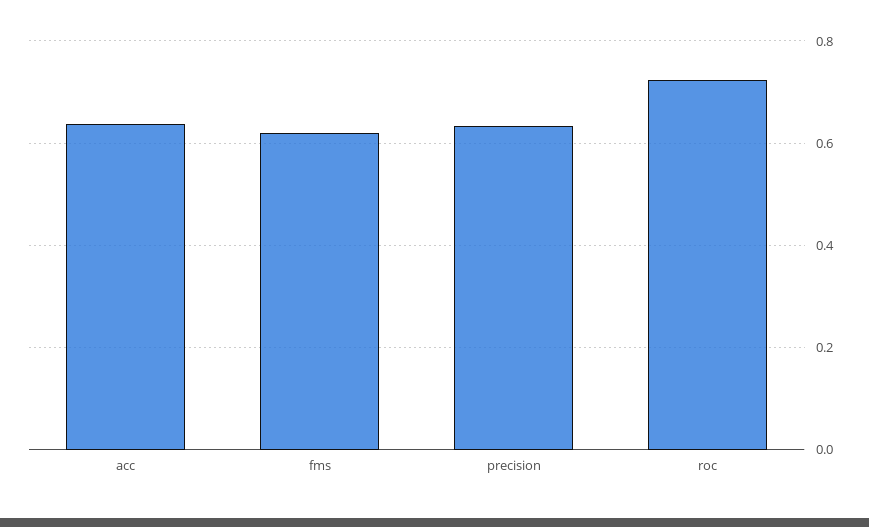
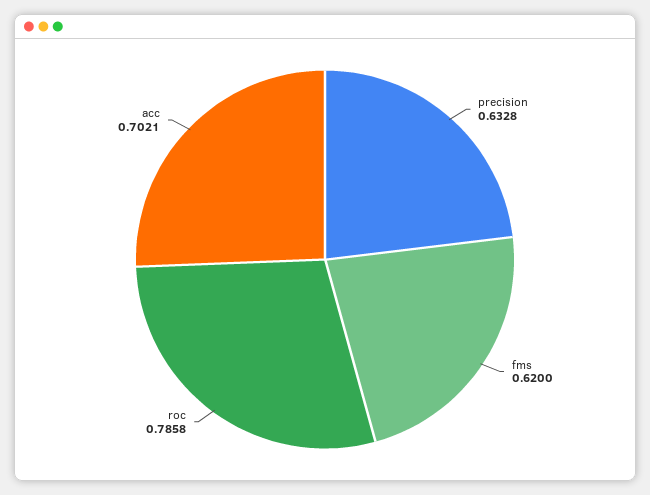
acc: 0.64 -> 0.7021
roc: 0.72 -> 0.7858

